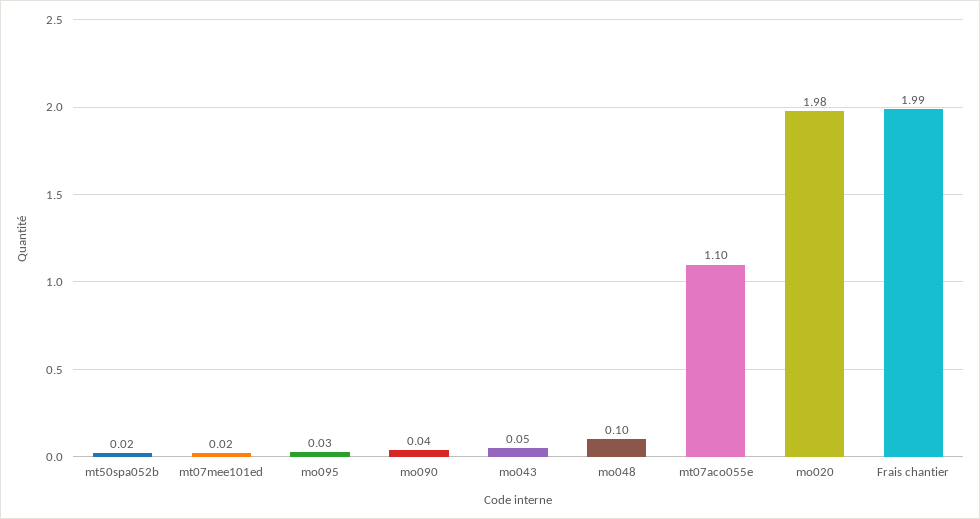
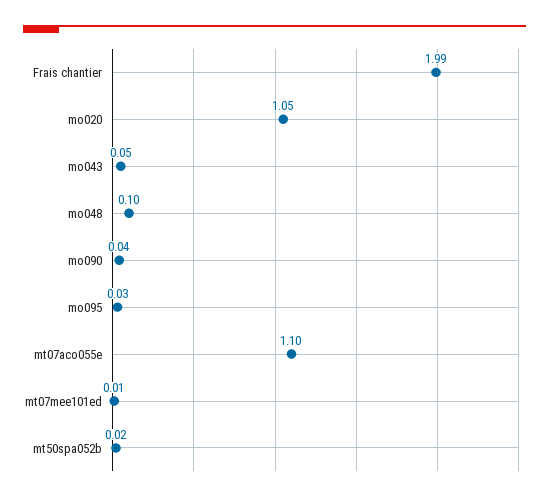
mt07mee101ed: 0.02 -> 0.01
mo020: 1.98 -> 1.05

